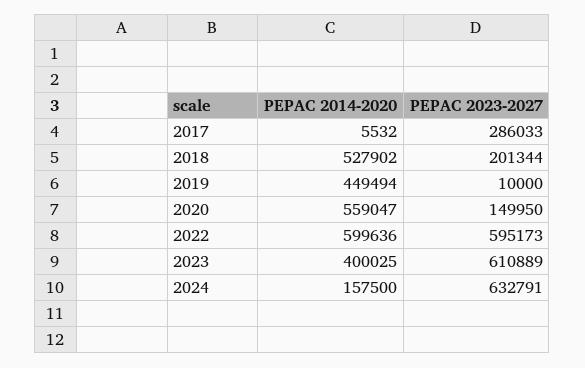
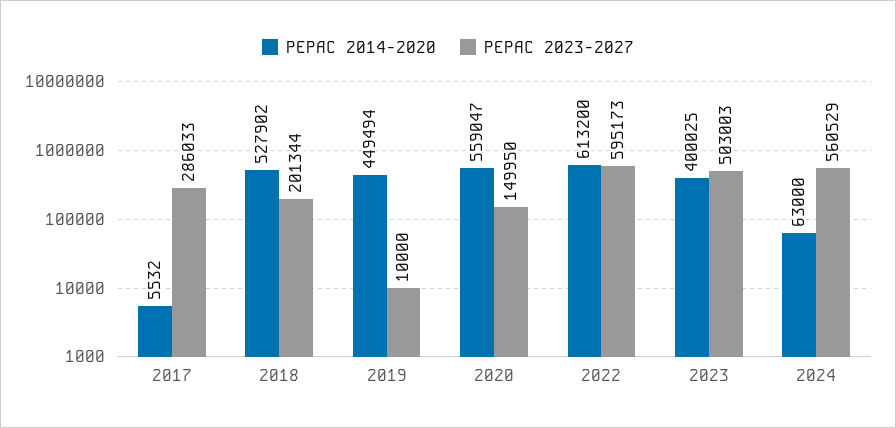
PEPAC 2014-2020, 2022: 599636 -> 613200
PEPAC 2023-2027, 2023: 610889 -> 503003
PEPAC 2014-2020, 2024: 157500 -> 63000
PEPAC 2023-2027, 2024: 632791 -> 560529

